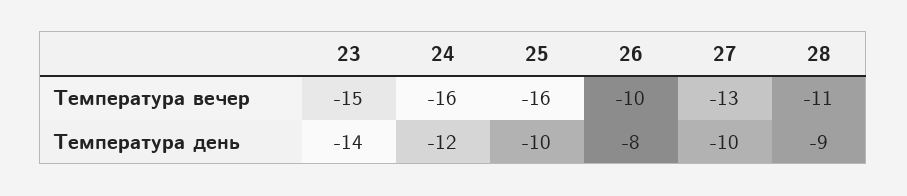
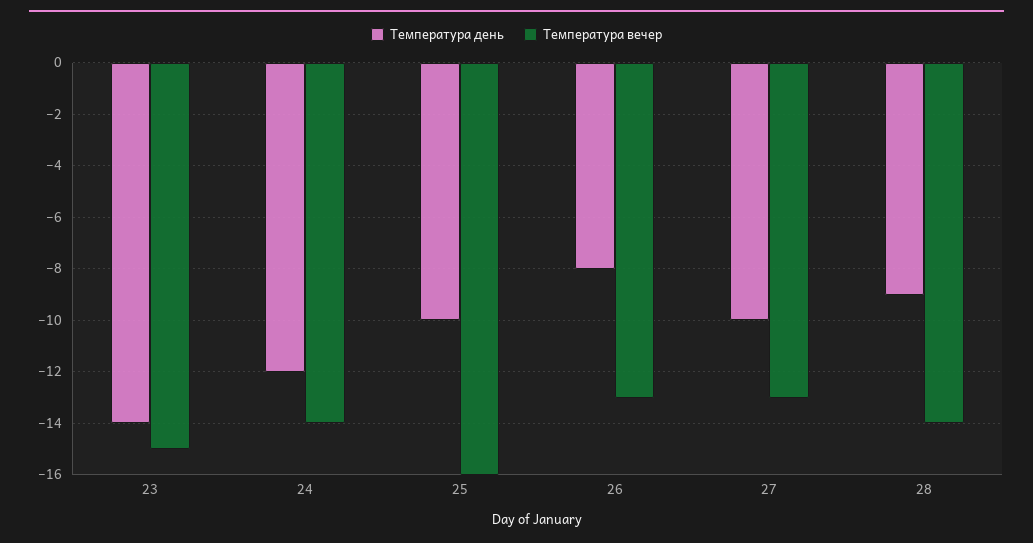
Температура вечер, 24: -16 -> -14
Температура вечер, 26: -10 -> -13
Температура вечер, 28: -11 -> -14

